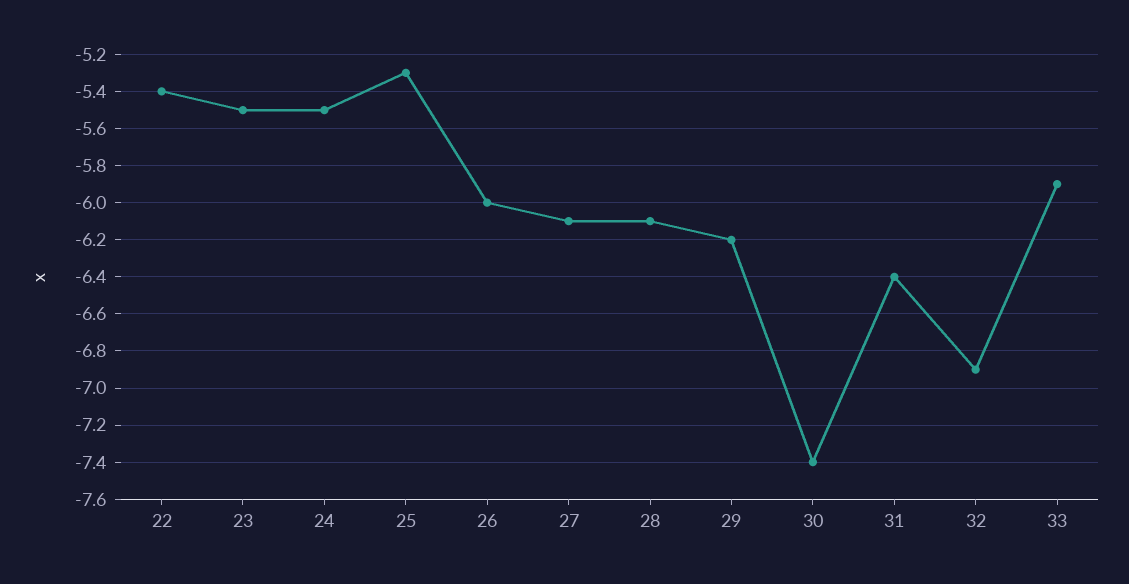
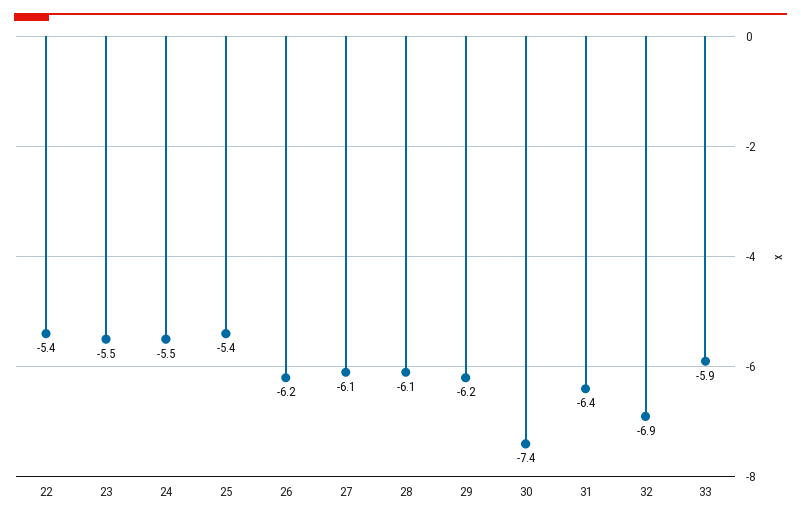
25: -5.3 -> -5.4
26: -6 -> -6.2

